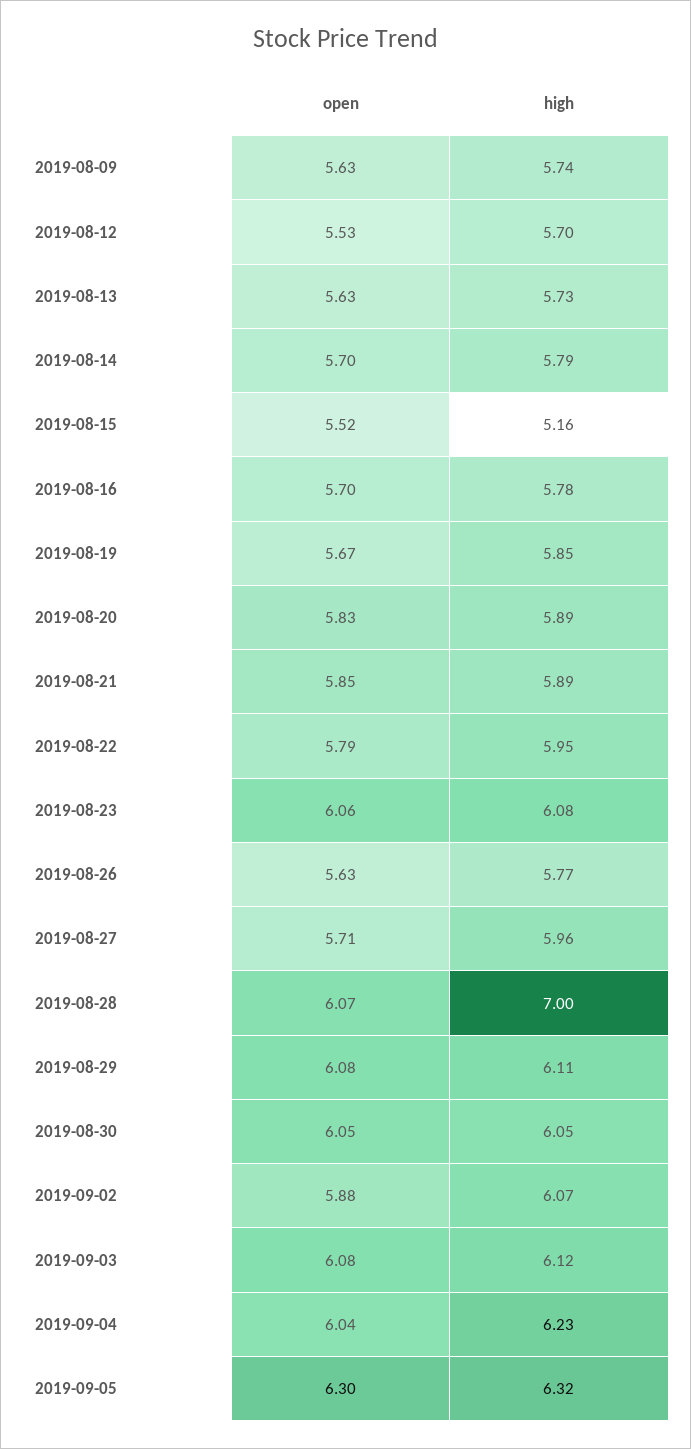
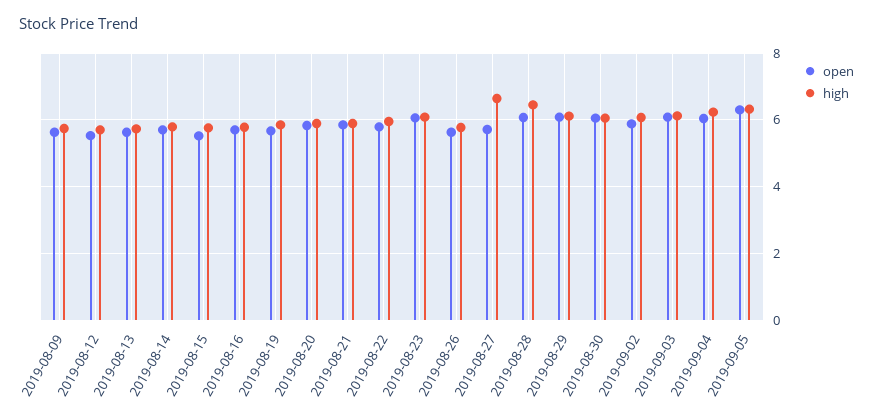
high, 2019-08-15: 5.16 -> 5.8
high, 2019-08-27: 5.96 -> 6.6
high, 2019-08-28: 7 -> 6.4

